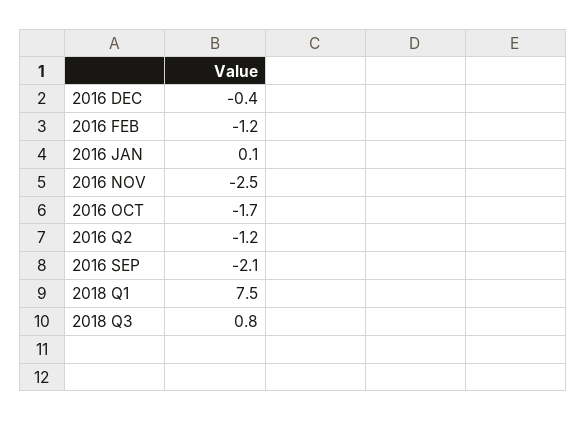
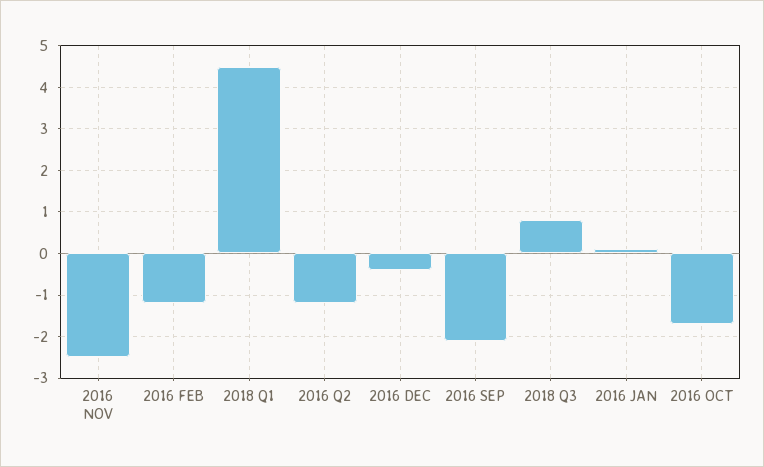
2018 Q1: 7.5 -> 4.5

